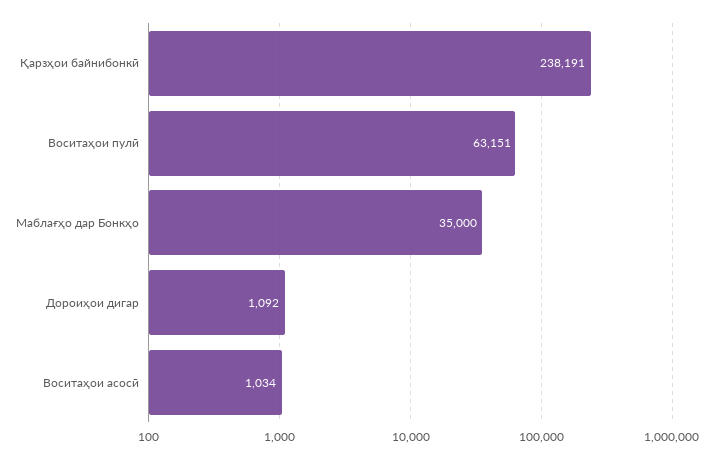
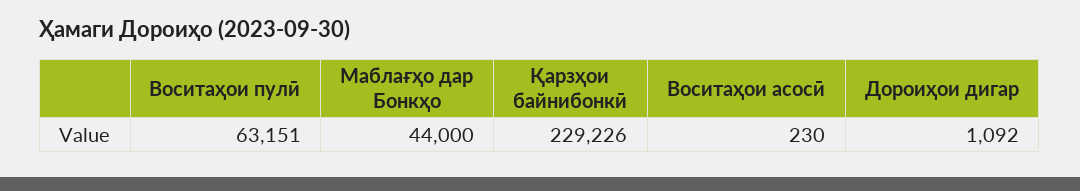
Қарзҳои байнибонкӣ: 238191 -> 229226
Маблағҳо дар Бонкҳо: 35000 -> 44000
Воситаҳои асосӣ: 1034 -> 230

